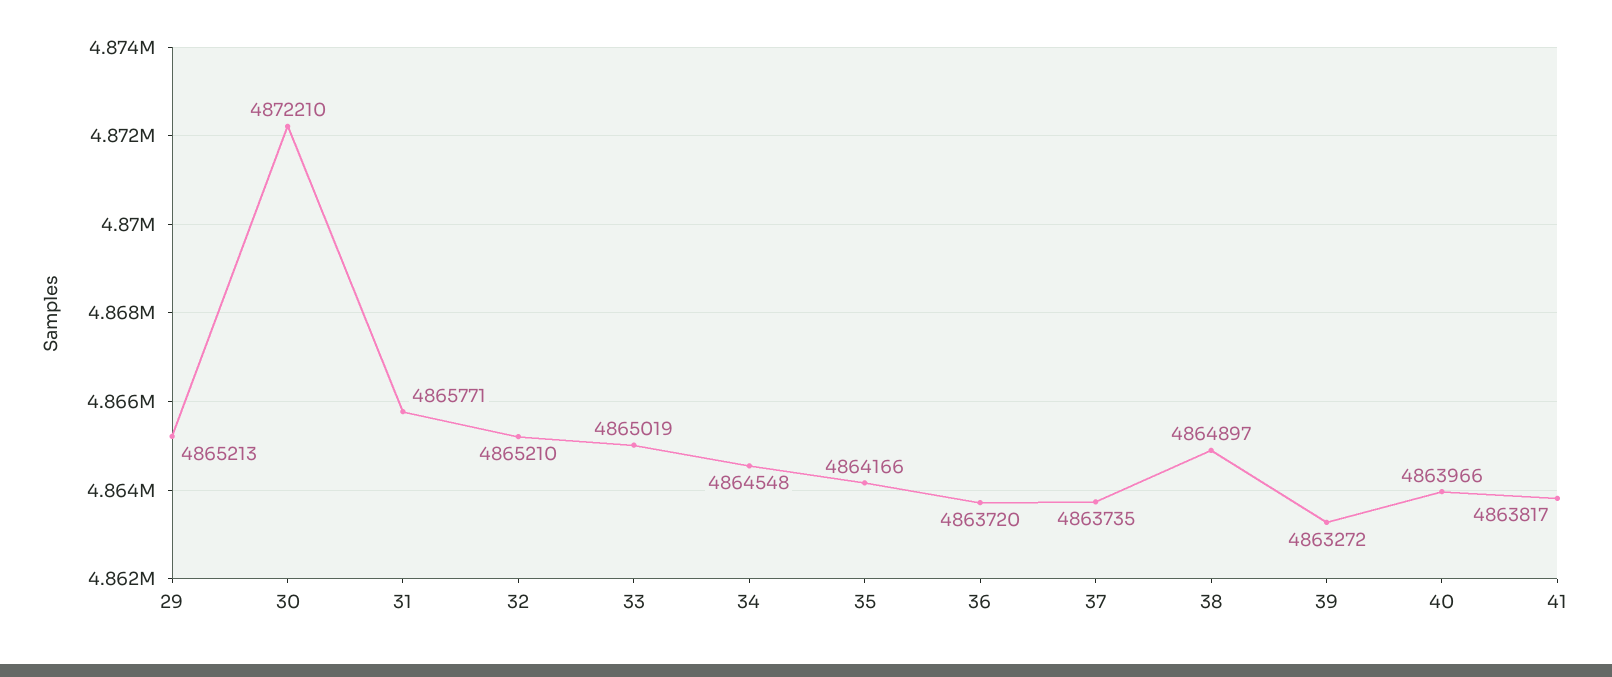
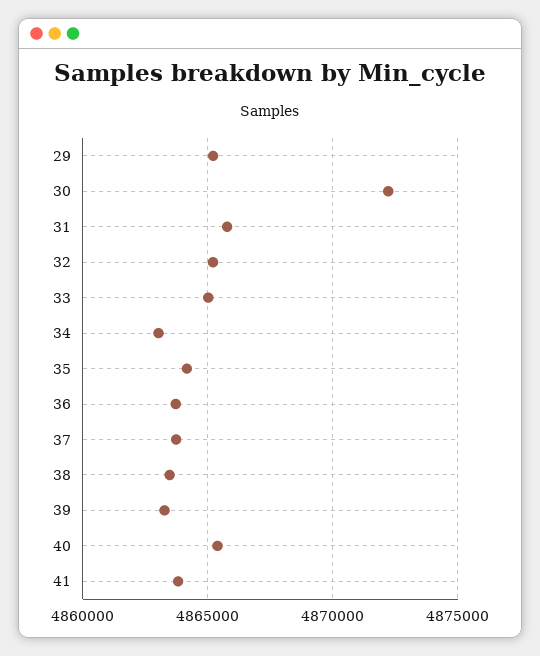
34: 4864548 -> 4863000
38: 4864897 -> 4863500
40: 4863966 -> 4865500

